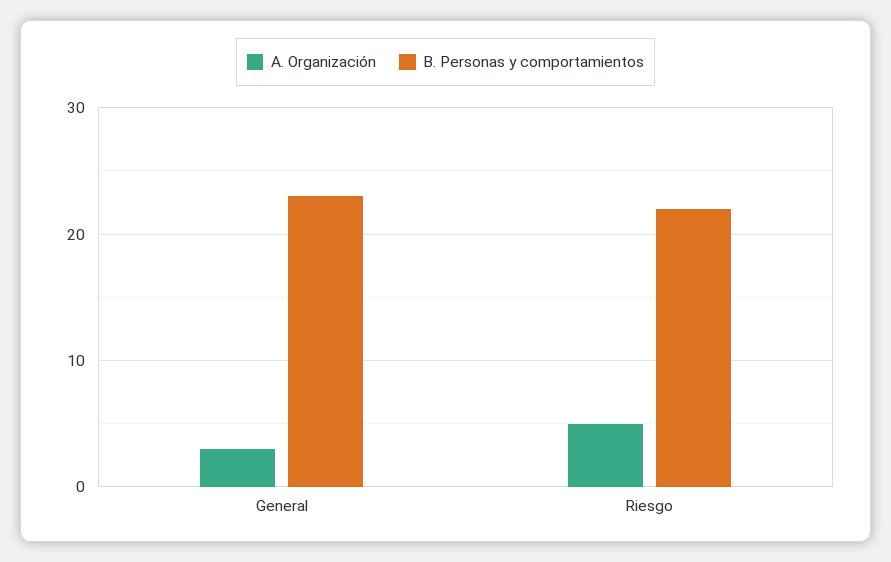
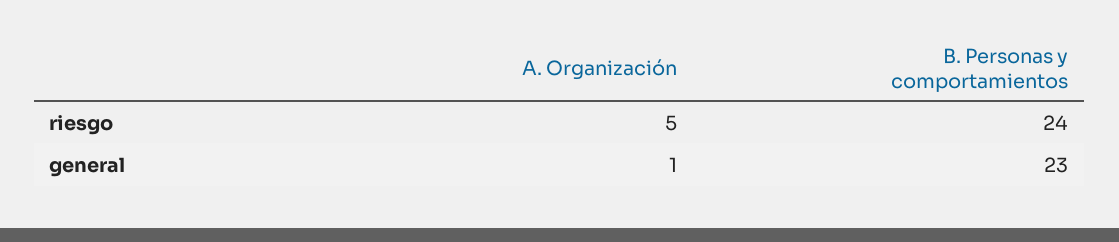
A. Organización, General: 3 -> 1
B. Personas y comportamientos, Riesgo: 22 -> 24

